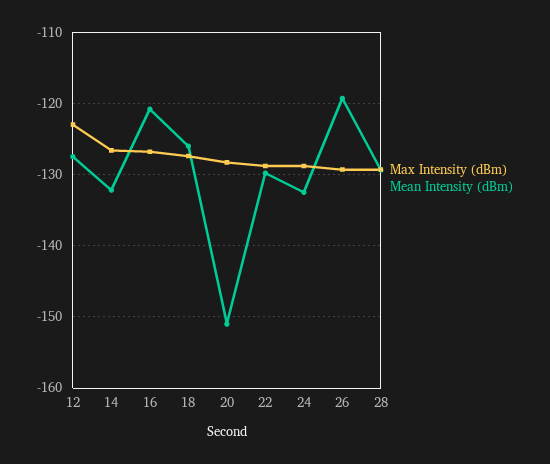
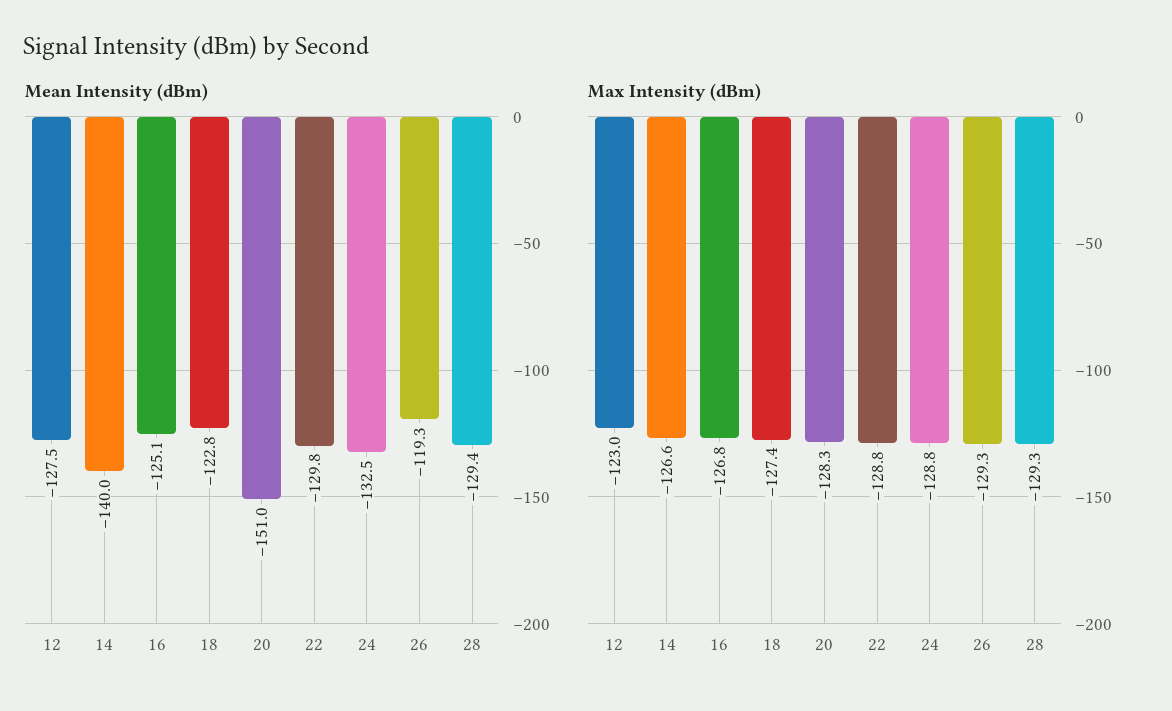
Mean Intensity (dBm), 14: -132 -> -140
Mean Intensity (dBm), 16: -121 -> -125.1
Mean Intensity (dBm), 18: -126 -> -122.8

